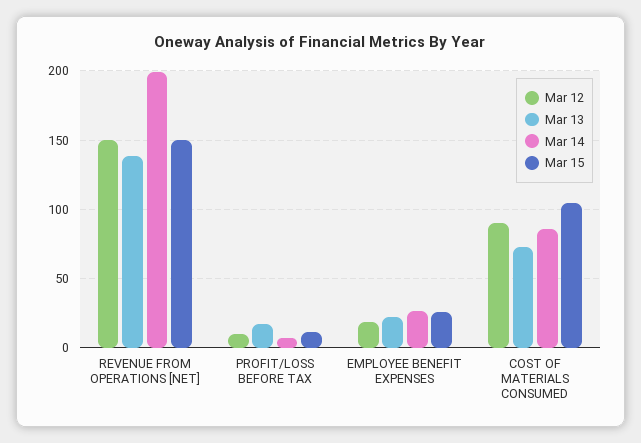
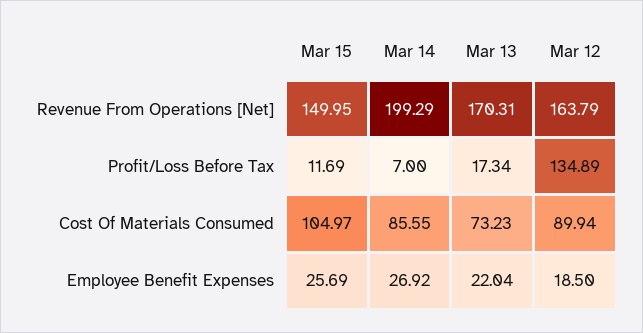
Mar 12, REVENUE FROM OPERATIONS [NET]: 150 -> 163.79
Mar 13, REVENUE FROM OPERATIONS [NET]: 140 -> 170.31
Mar 12, PROFIT/LOSS BEFORE TAX: 10 -> 134.89

